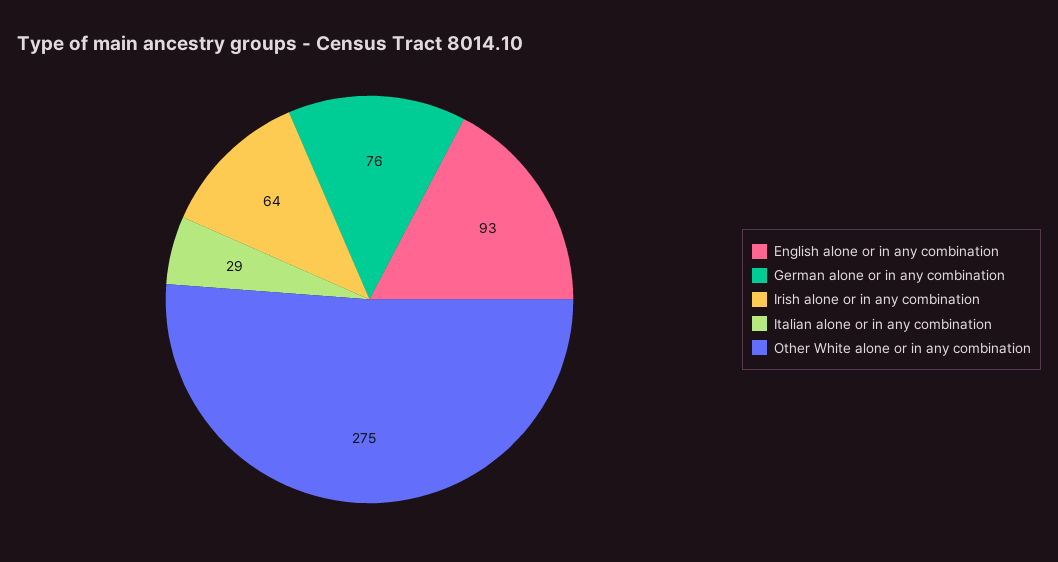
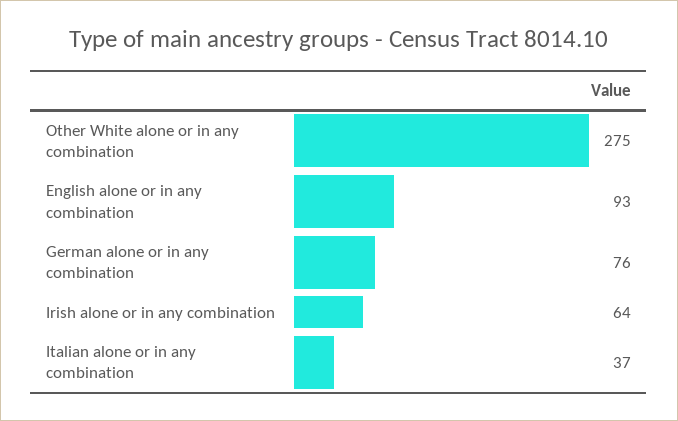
Italian alone or in any combination: 29 -> 37

